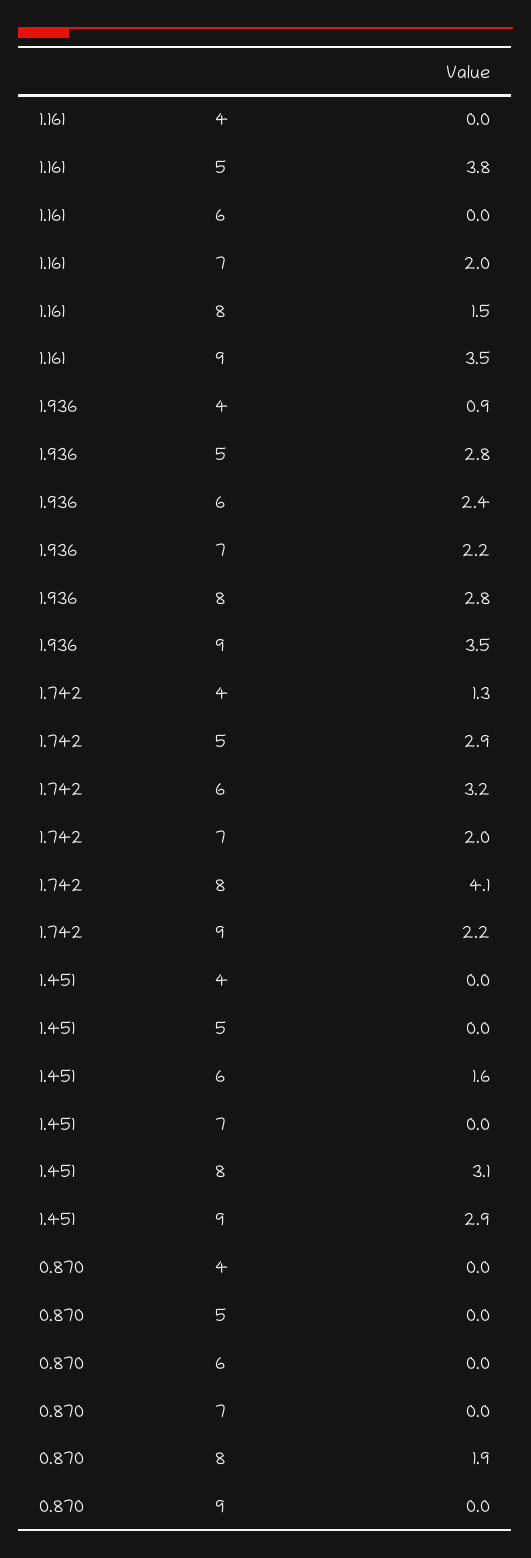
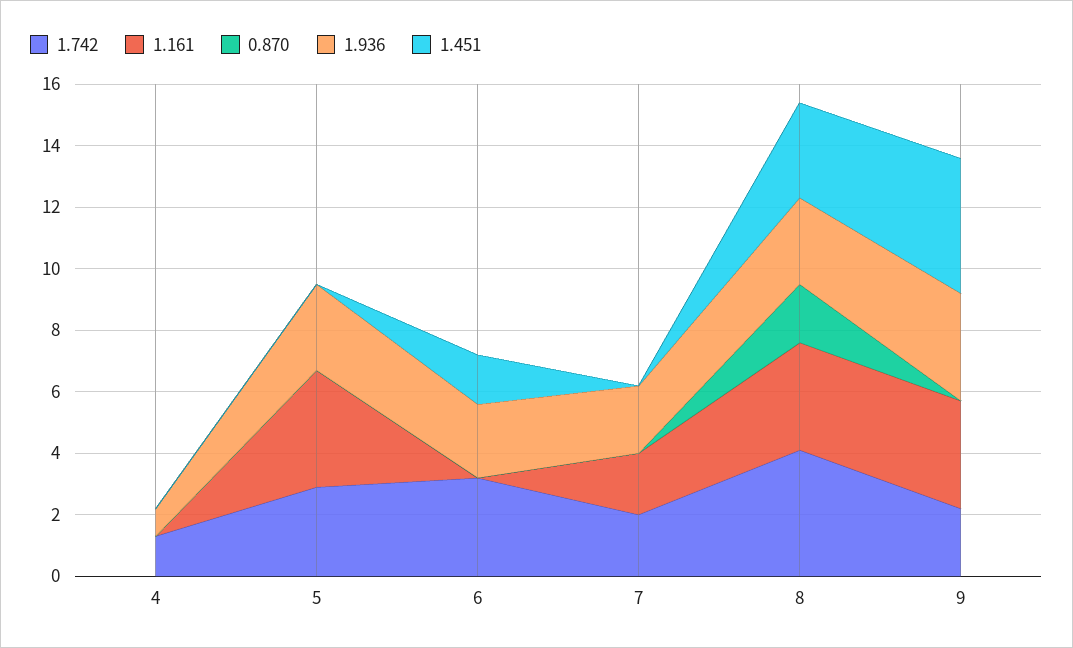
1.161, 8: 1.5 -> 3.5
1.451, 9: 2.9 -> 4.5

